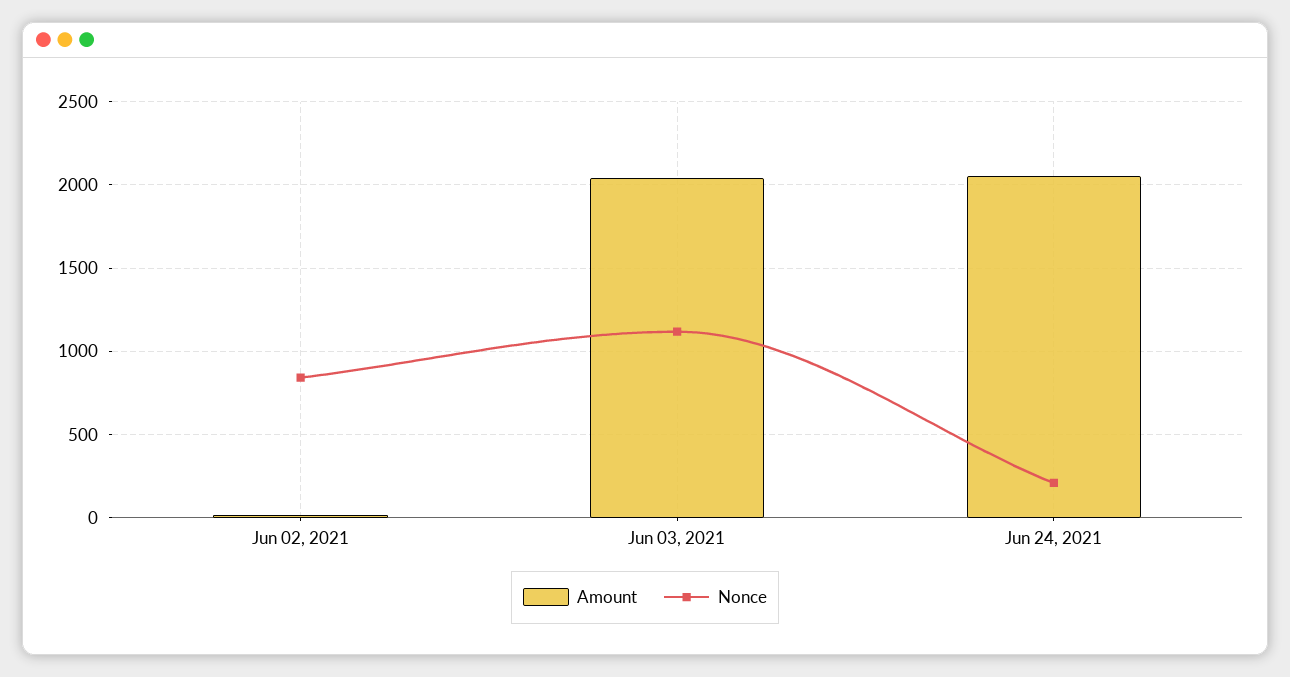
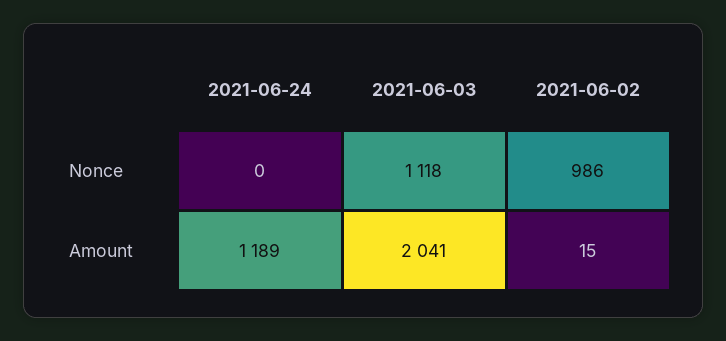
Nonce, Jun 02, 2021: 850 -> 986
Amount, Jun 24, 2021: 2050 -> 1189
Nonce, Jun 24, 2021: 200 -> 0

